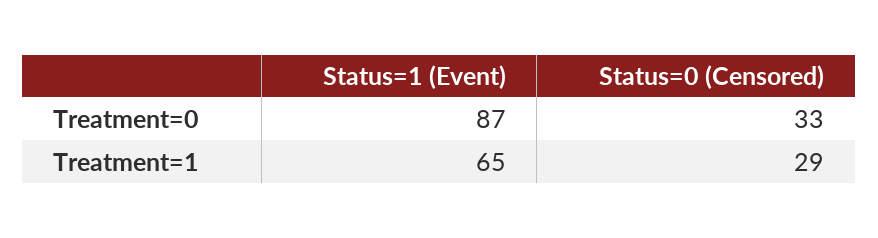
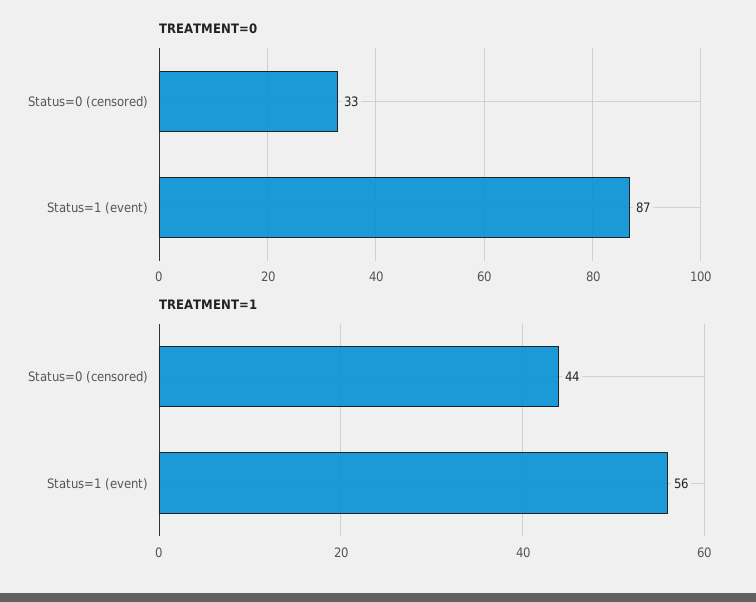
Treatment=1, Status=1 (Event): 65 -> 56
Treatment=1, Status=0 (Censored): 29 -> 44

